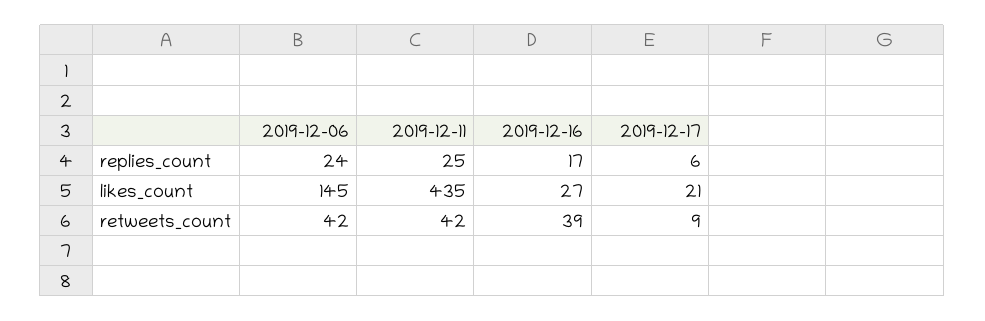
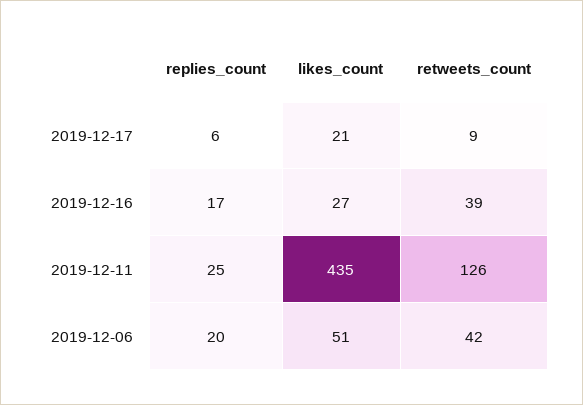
2019-12-06, replies_count: 24 -> 20
2019-12-06, likes_count: 145 -> 51
2019-12-11, retweets_count: 42 -> 126

